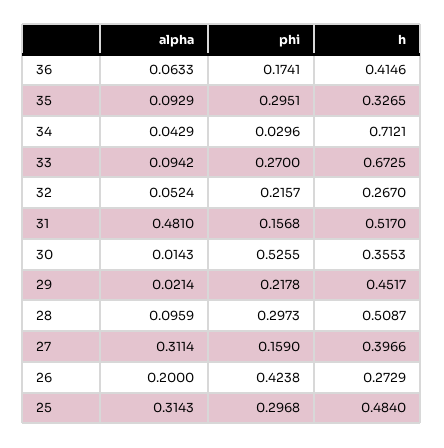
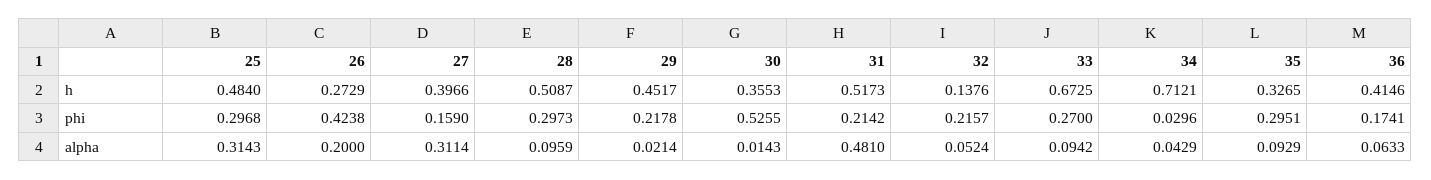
h, 32: 0.267 -> 0.1376
phi, 31: 0.1568 -> 0.2142
h, 31: 0.517 -> 0.5173

